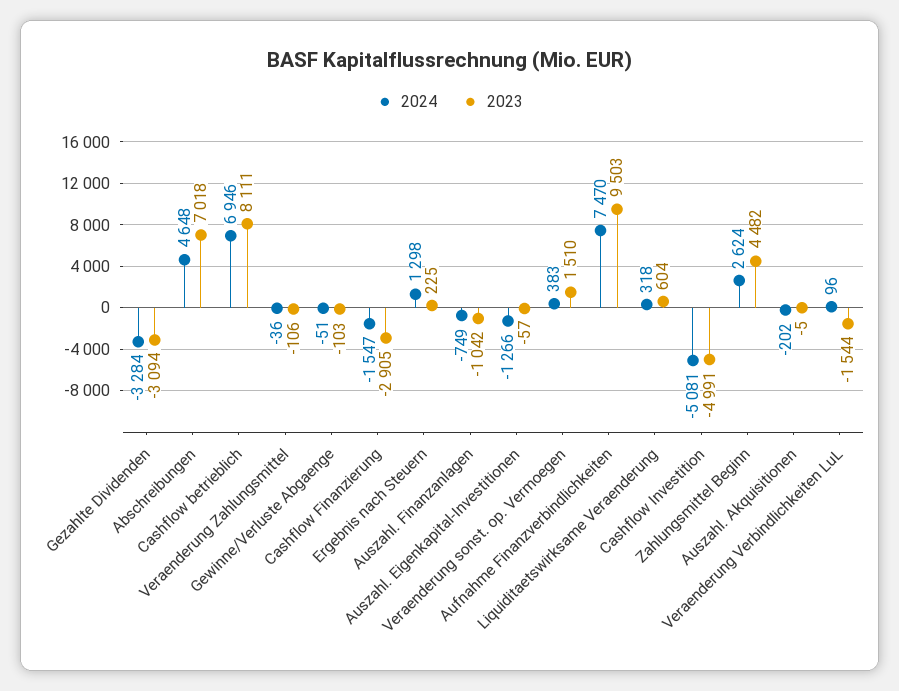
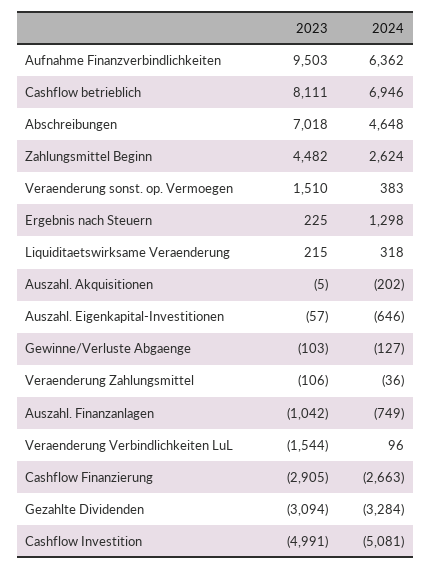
2024, Gewinne/Verluste Abgaenge: -51 -> -127
2024, Cashflow Finanzierung: -1547 -> -2663
2024, Auszahl. Eigenkapital-Investitionen: -1266 -> -646
2024, Aufnahme Finanzverbindlichkeiten: 7470 -> 6362
2023, Liquiditaetswirksame Veraenderung: 604 -> 215

